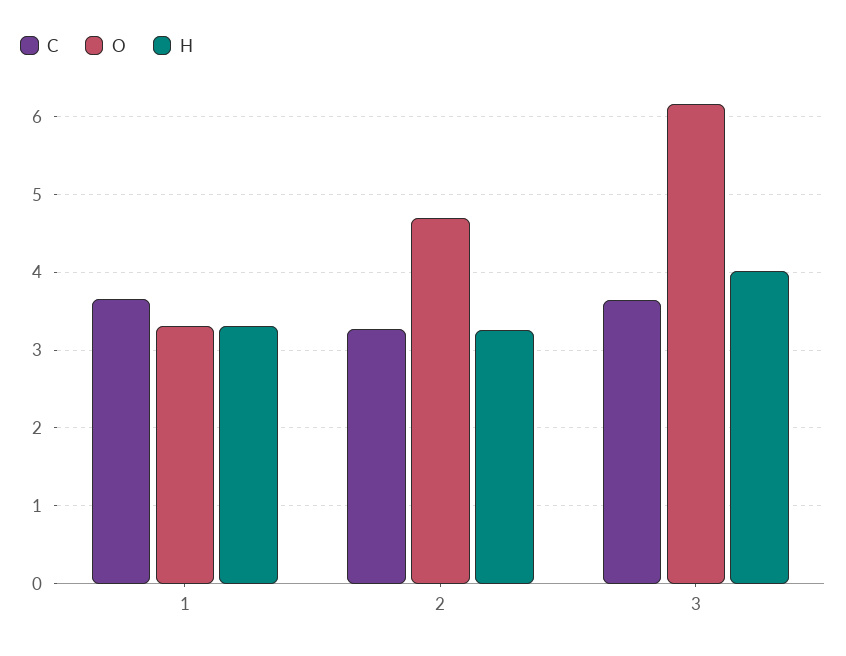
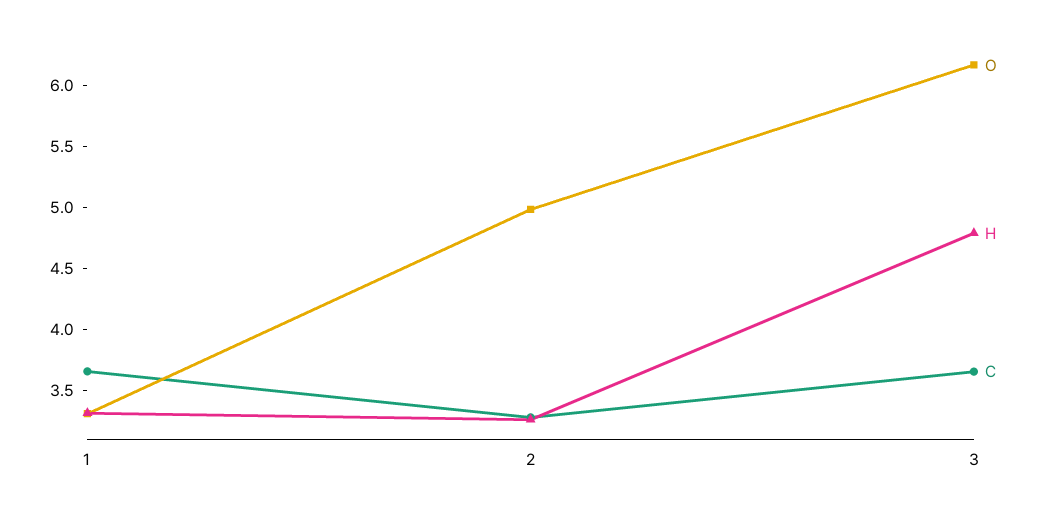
O, 2: 4.7 -> 5
H, 3: 4 -> 4.8

